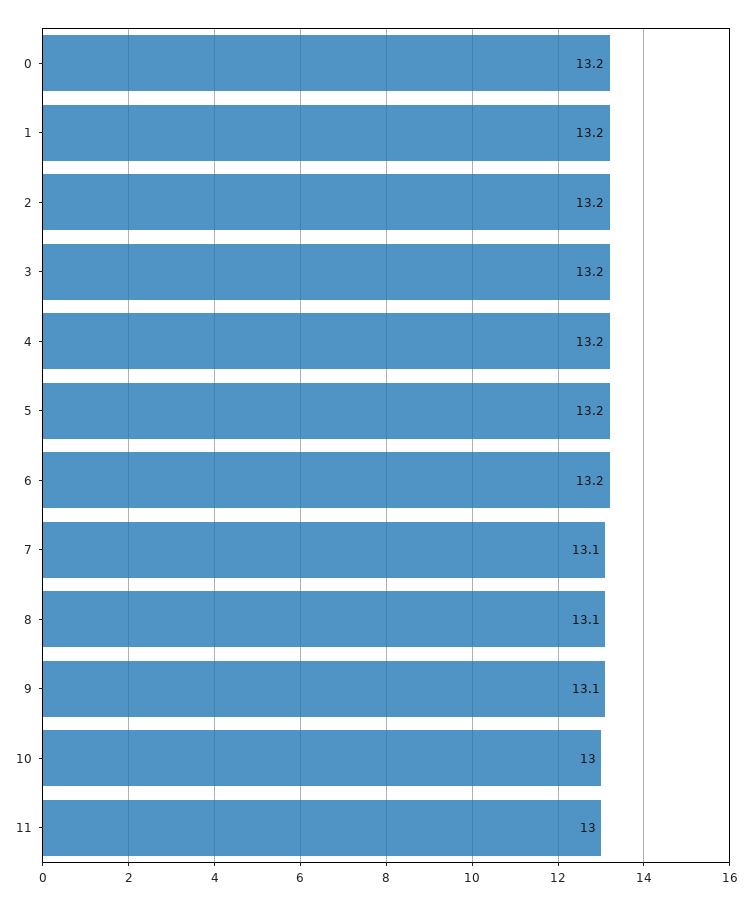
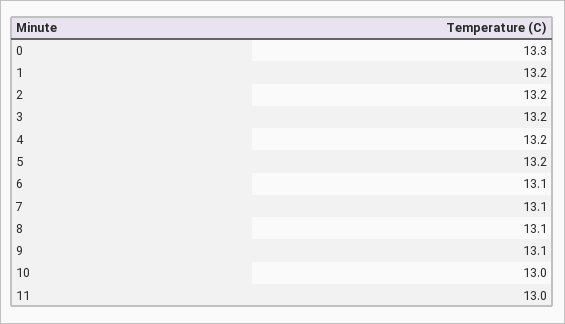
0: 13.2 -> 13.3
6: 13.2 -> 13.1

